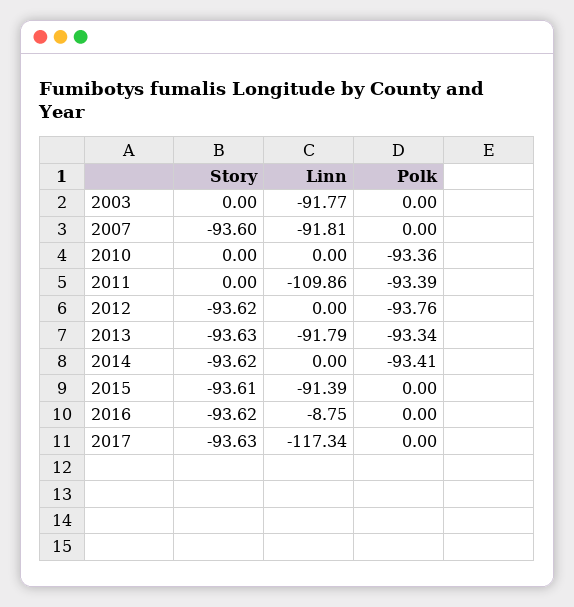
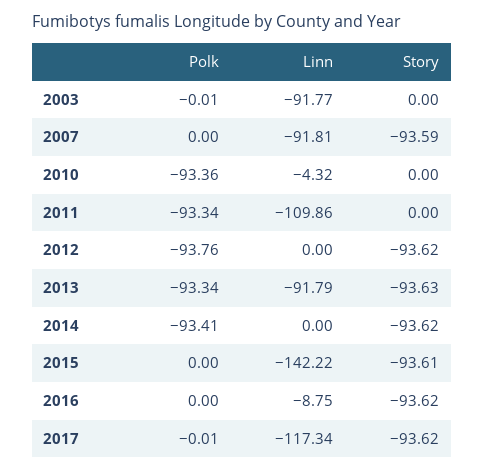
Polk, 2003: 0 -> -0.01
Story, 2007: -93.6 -> -93.59
Linn, 2010: 0 -> -4.32
Polk, 2011: -93.39 -> -93.34
Linn, 2015: -91.39 -> -142.22
Story, 2017: -93.63 -> -93.62
Polk, 2017: 0 -> -0.01

